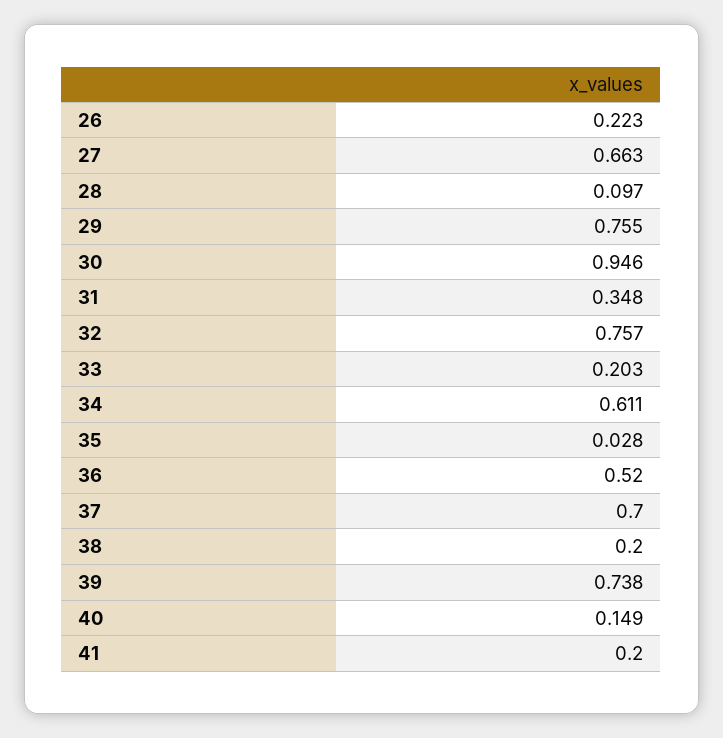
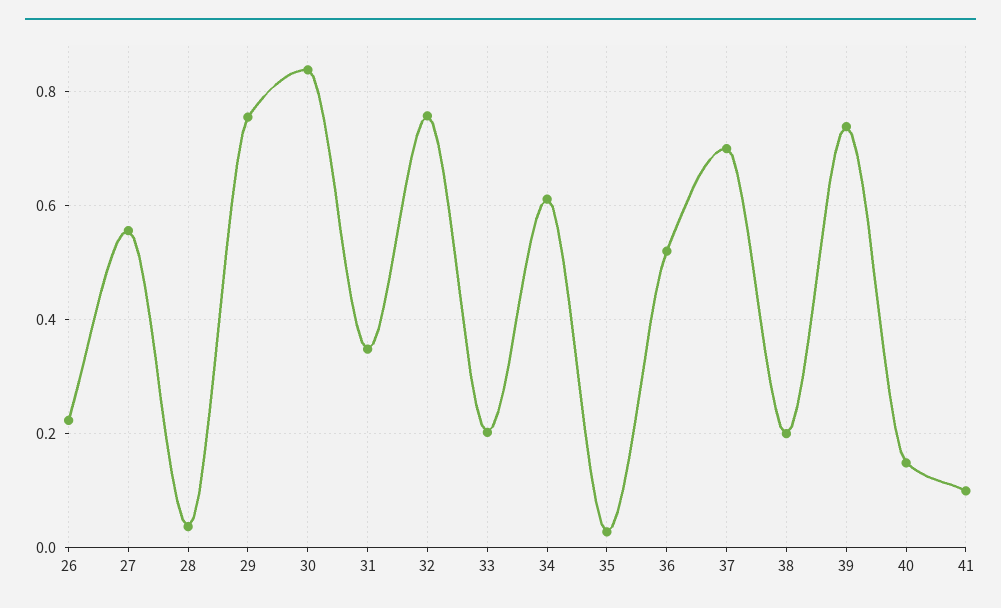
27: 0.663 -> 0.56
28: 0.097 -> 0.04
30: 0.946 -> 0.84
41: 0.2 -> 0.1

